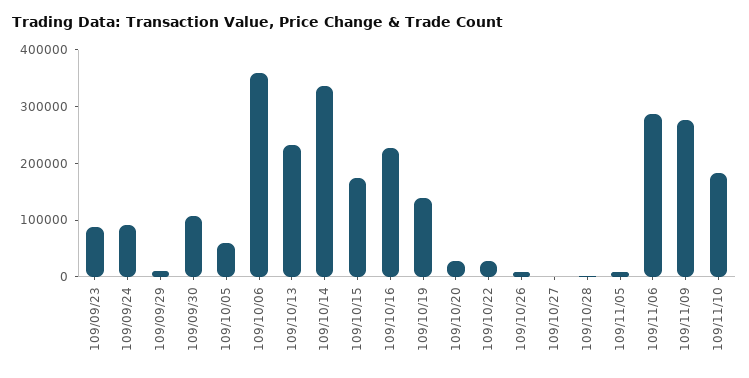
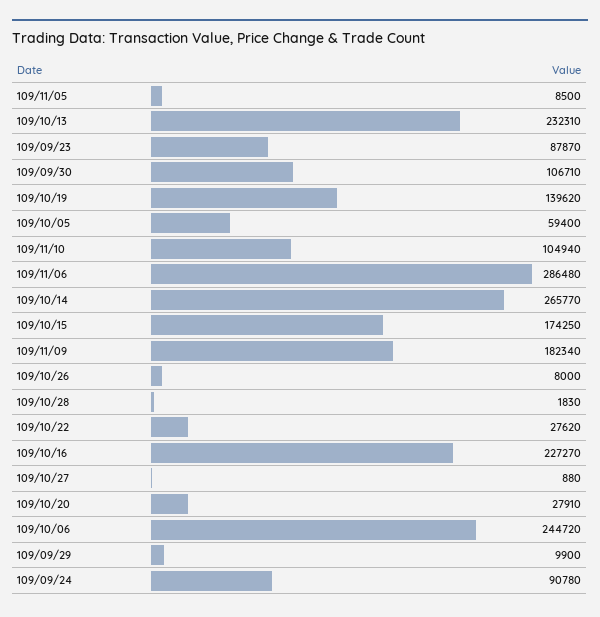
109/10/06: 360000 -> 244720
109/10/14: 340000 -> 265770
109/11/09: 280000 -> 182340
109/11/10: 180000 -> 104940

